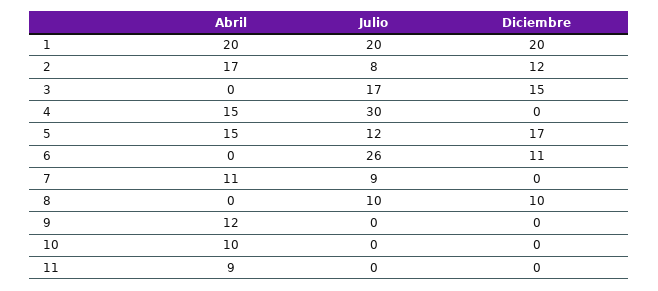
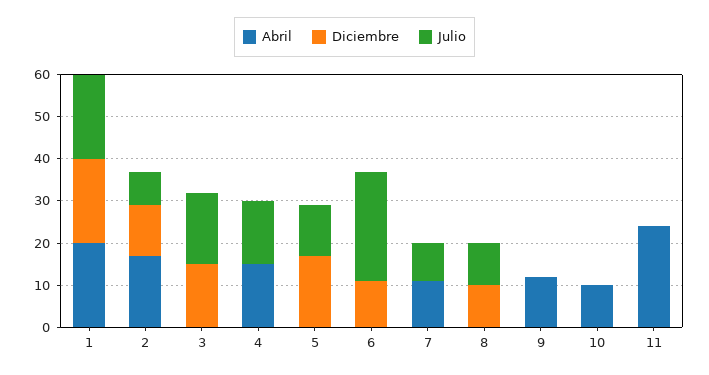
Julio, 4: 30 -> 15
Abril, 5: 15 -> 0
Abril, 11: 9 -> 25

